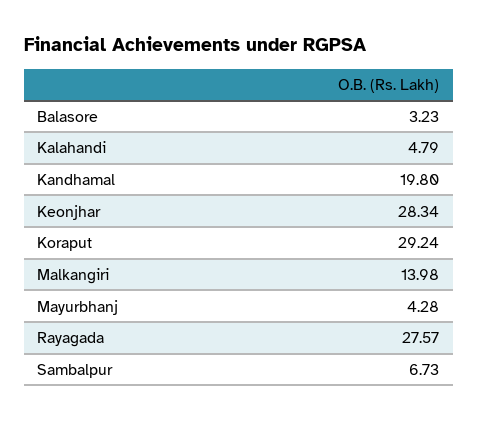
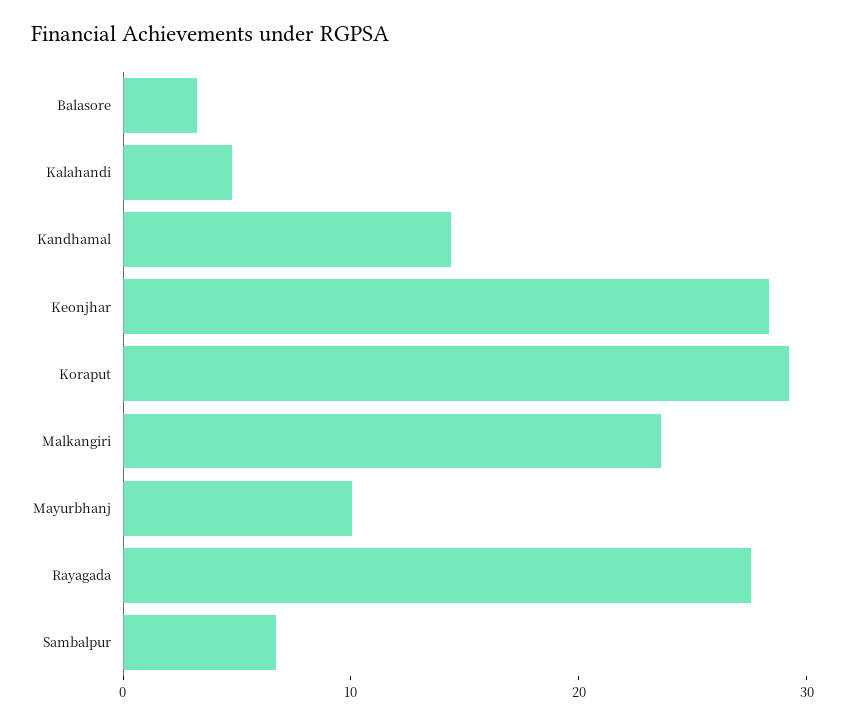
Kandhamal: 19.8 -> 14
Malkangiri: 13.98 -> 24
Mayurbhanj: 4.28 -> 10

